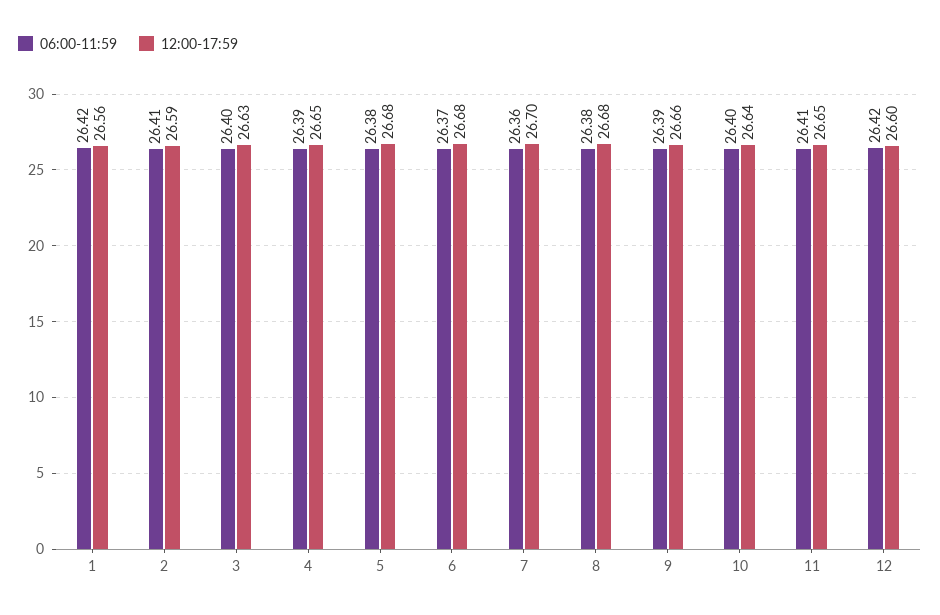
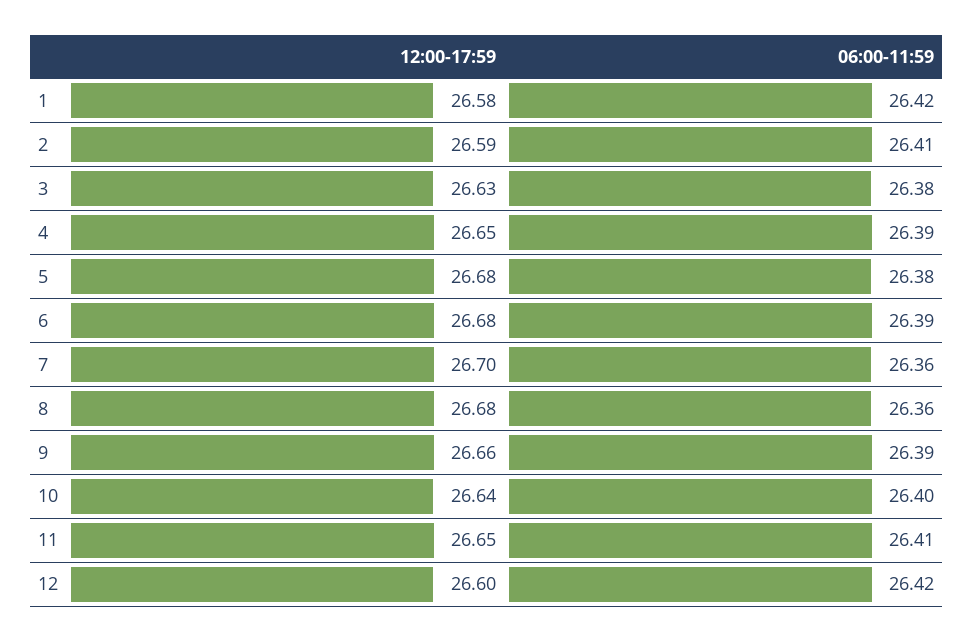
12:00-17:59, 1: 26.56 -> 26.58
06:00-11:59, 3: 26.4 -> 26.38
06:00-11:59, 6: 26.37 -> 26.39
06:00-11:59, 8: 26.38 -> 26.36

